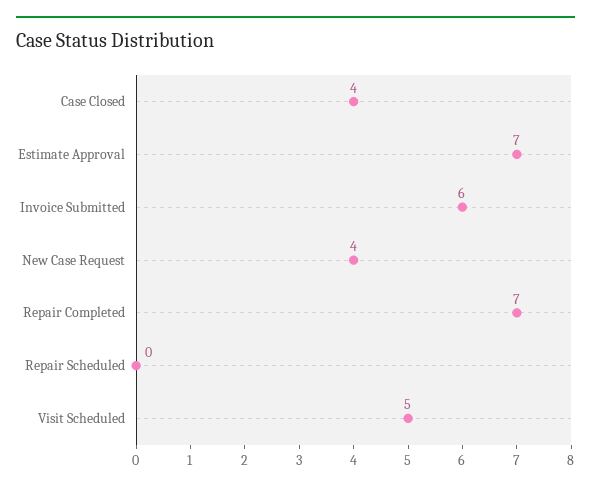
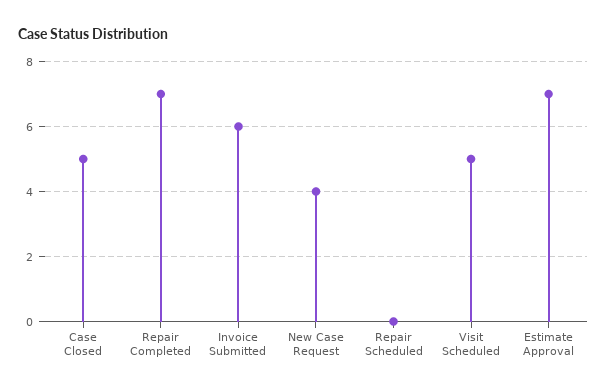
Case Closed: 4 -> 5

